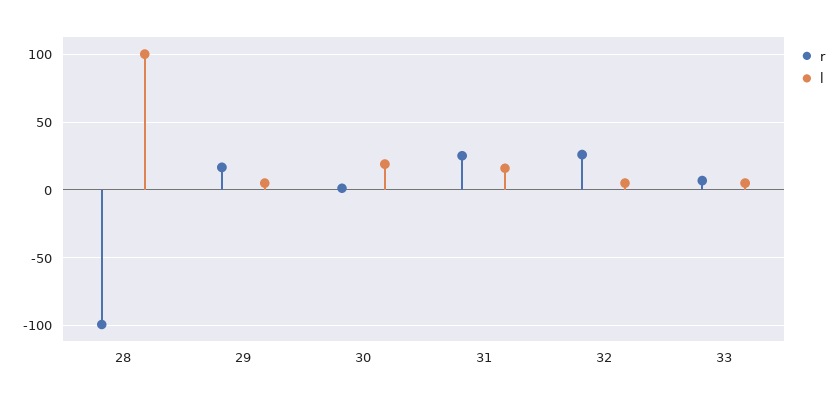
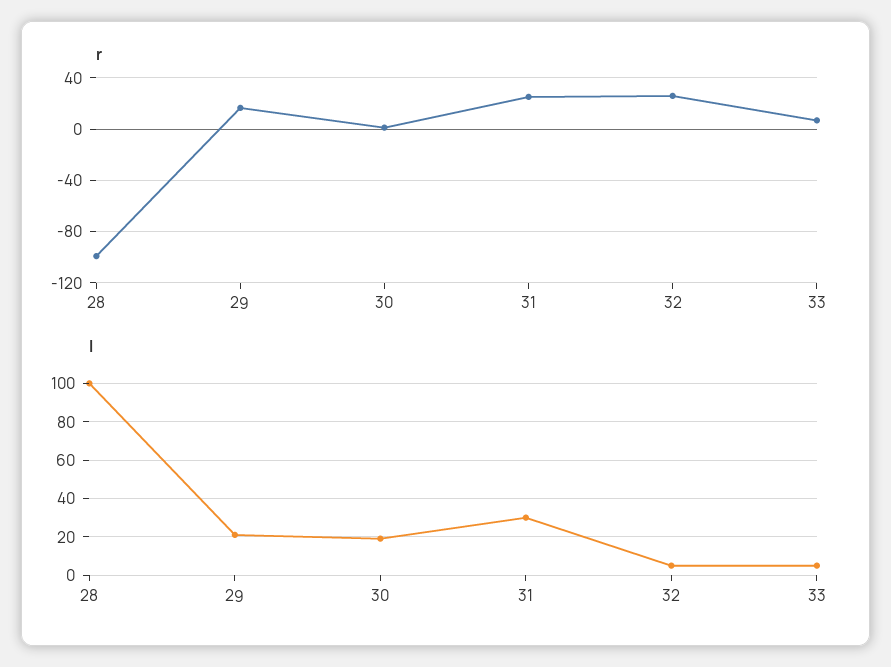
l, 29: 5 -> 20
l, 31: 15 -> 30

